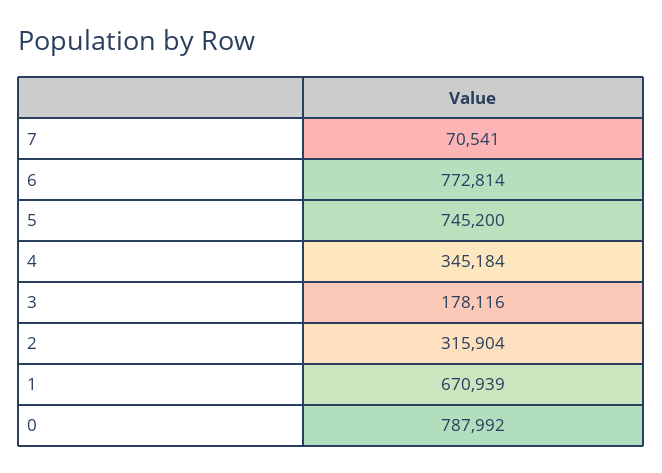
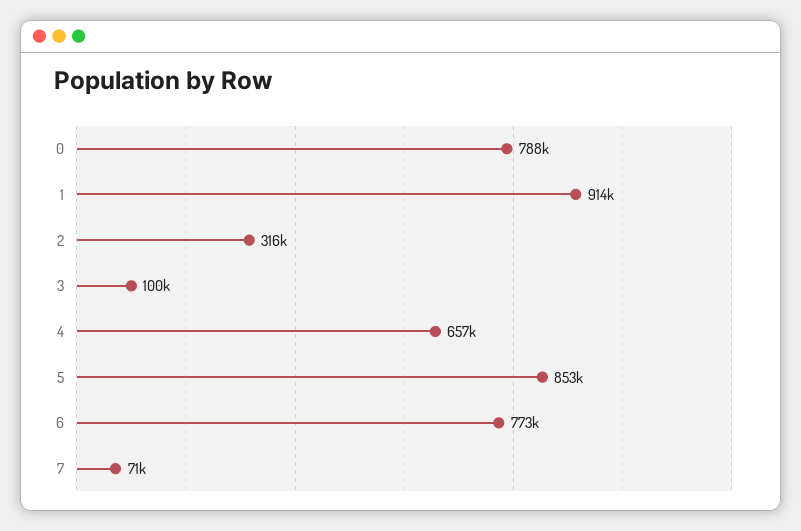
5: 745200 -> 853000
4: 345184 -> 657000
3: 178116 -> 100000
1: 670939 -> 914000

